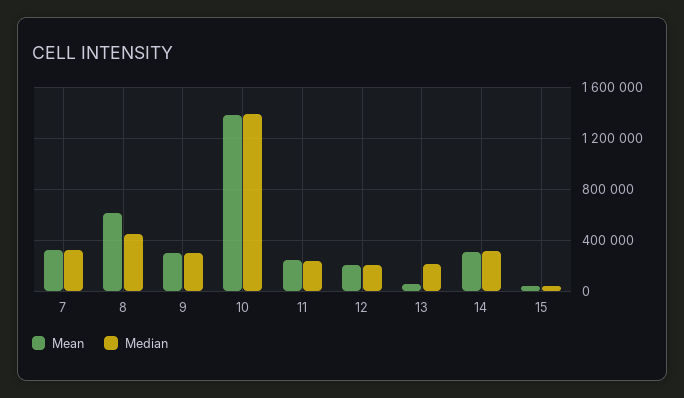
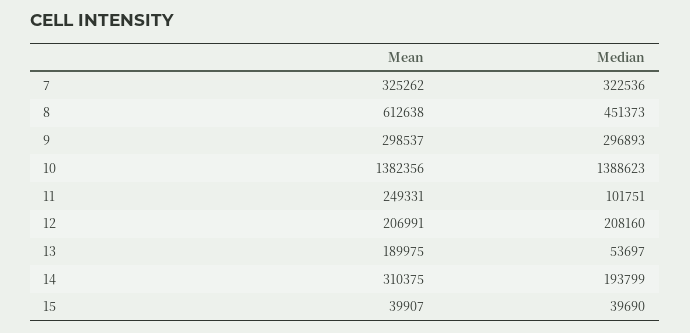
Median, 11: 250000 -> 101751
Mean, 13: 50000 -> 189975
Median, 13: 200000 -> 53697
Median, 14: 300000 -> 193799

